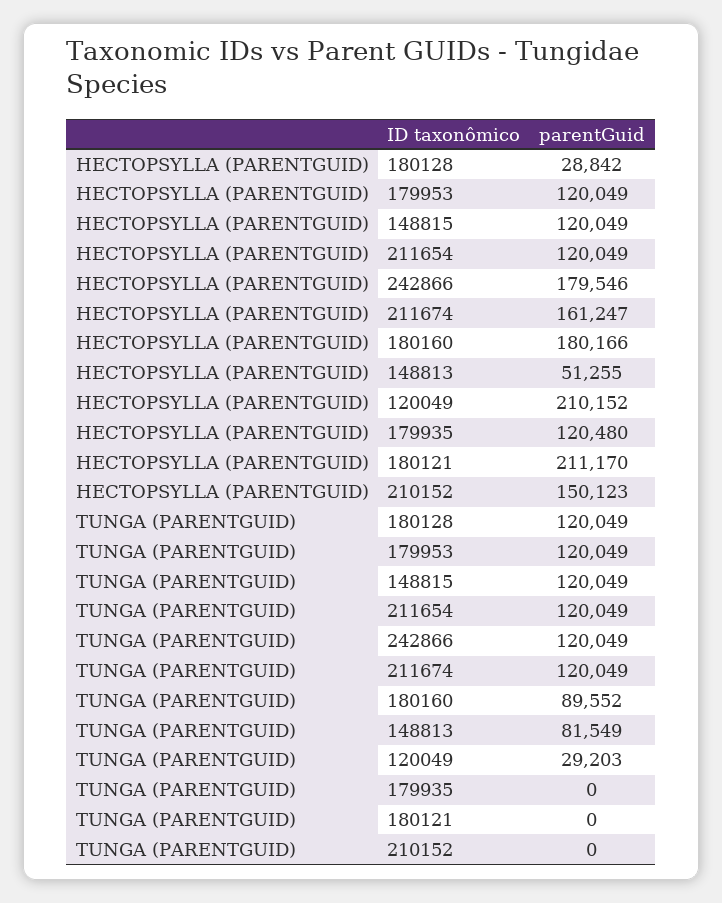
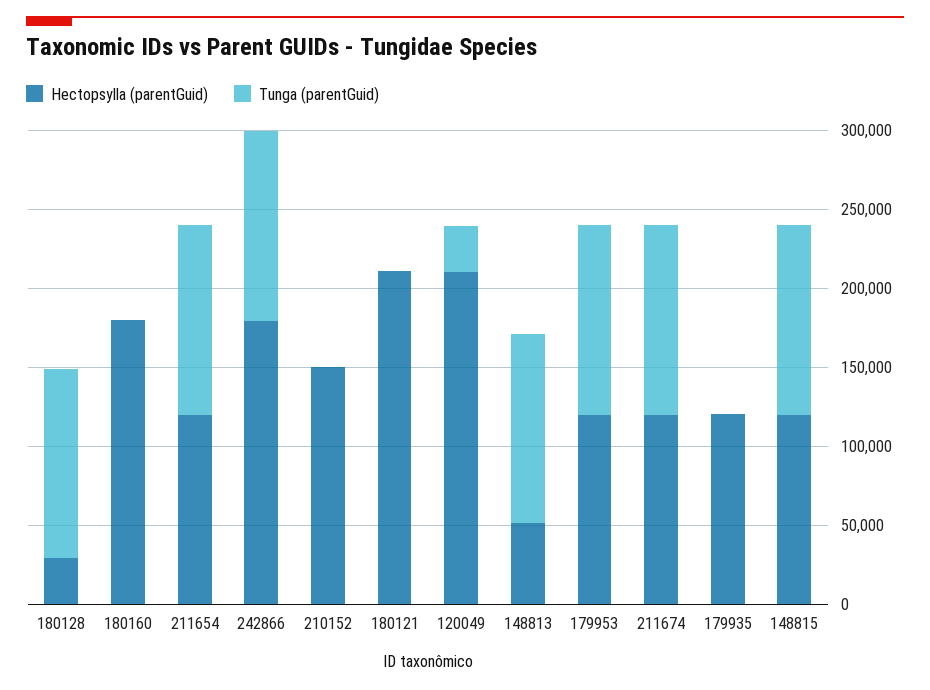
HECTOPSYLLA (PARENTGUID), 211674: 161247 -> 120000
TUNGA (PARENTGUID), 180160: 89552 -> 0
TUNGA (PARENTGUID), 148813: 81549 -> 120000

